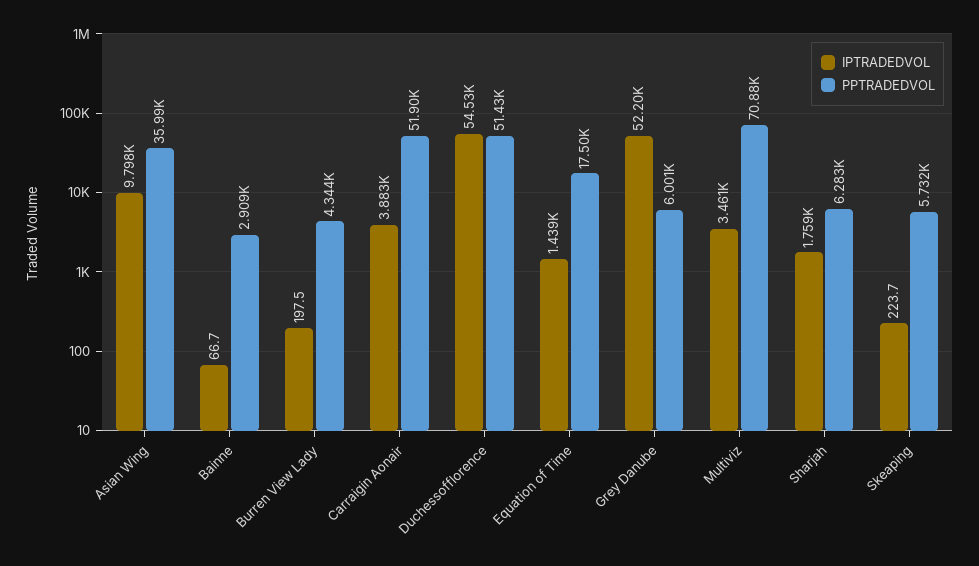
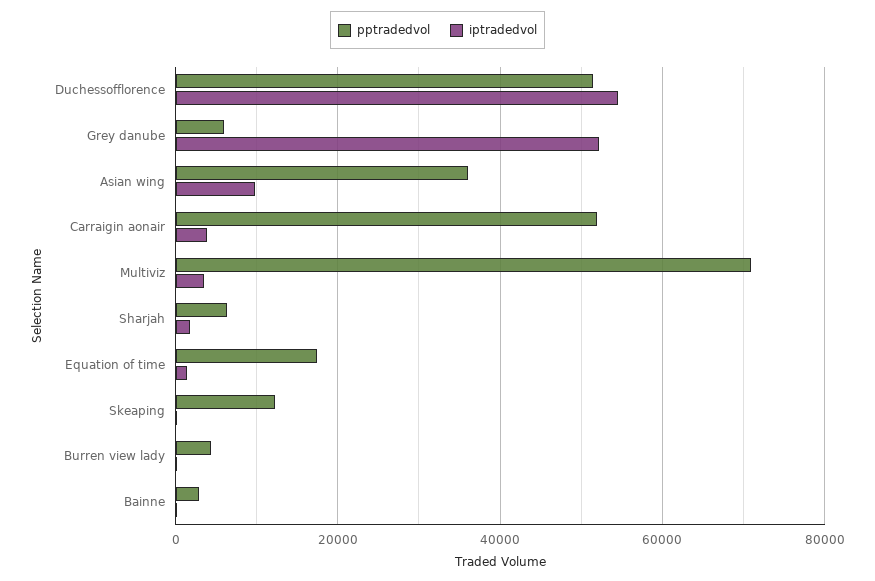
PPTRADEDVOL, Skeaping: 5732 -> 12000

